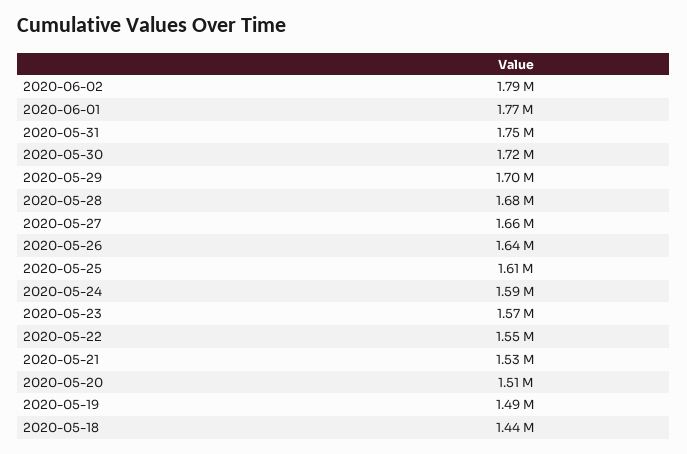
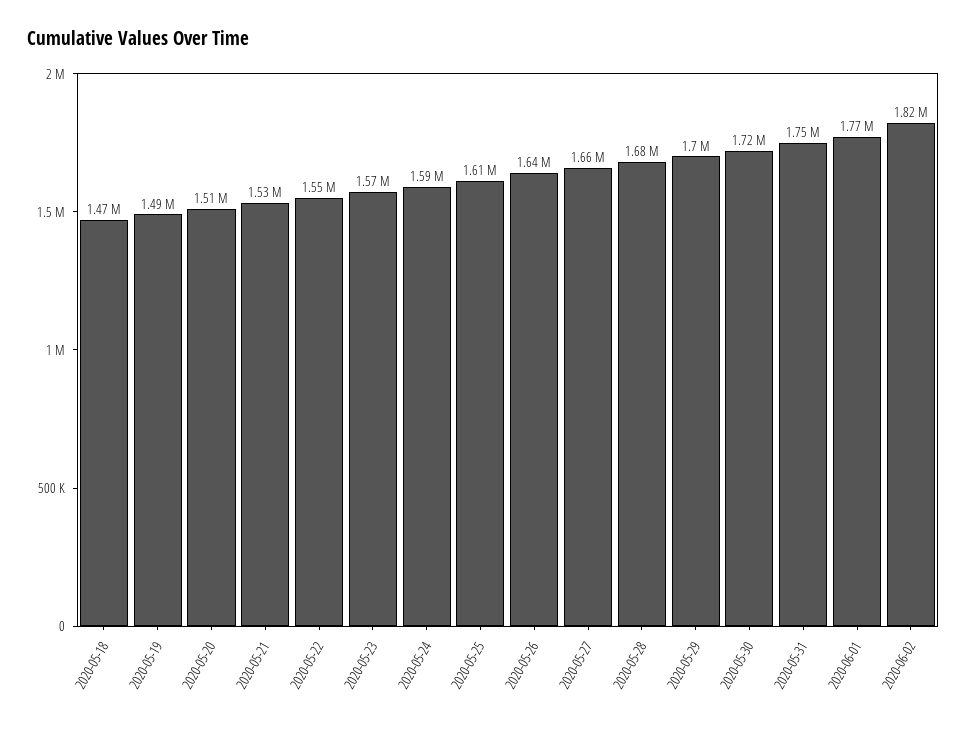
2020-06-02: 1790000 -> 1820000
2020-05-18: 1440000 -> 1470000

